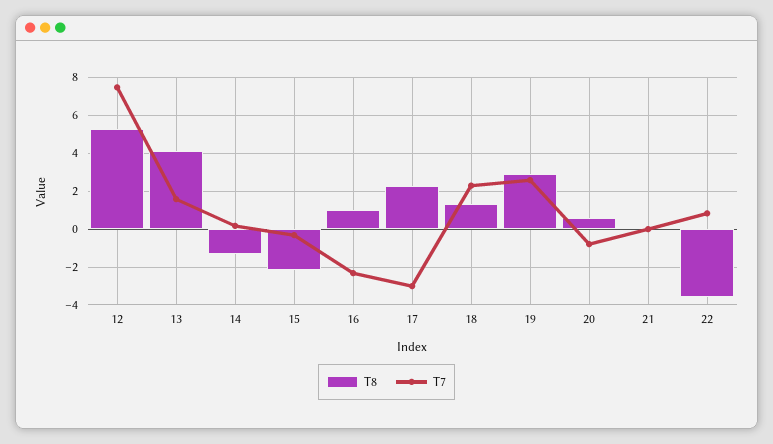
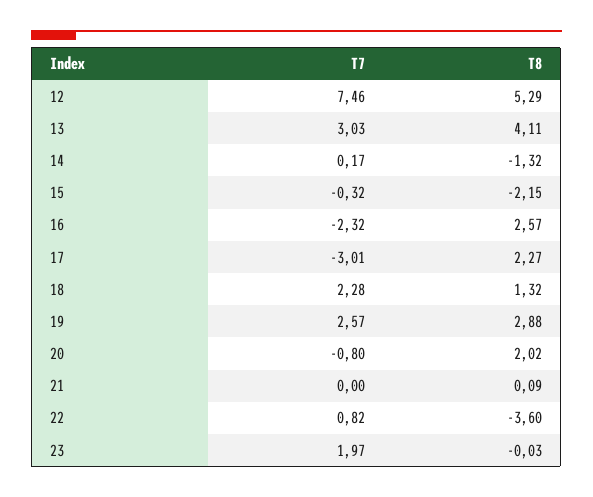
T7, 13: 1.5 -> 3.03
T8, 16: 1 -> 2.57
T8, 20: 0.5 -> 2.02
T7, 23: none -> 1.97
T8, 23: none -> -0.03

